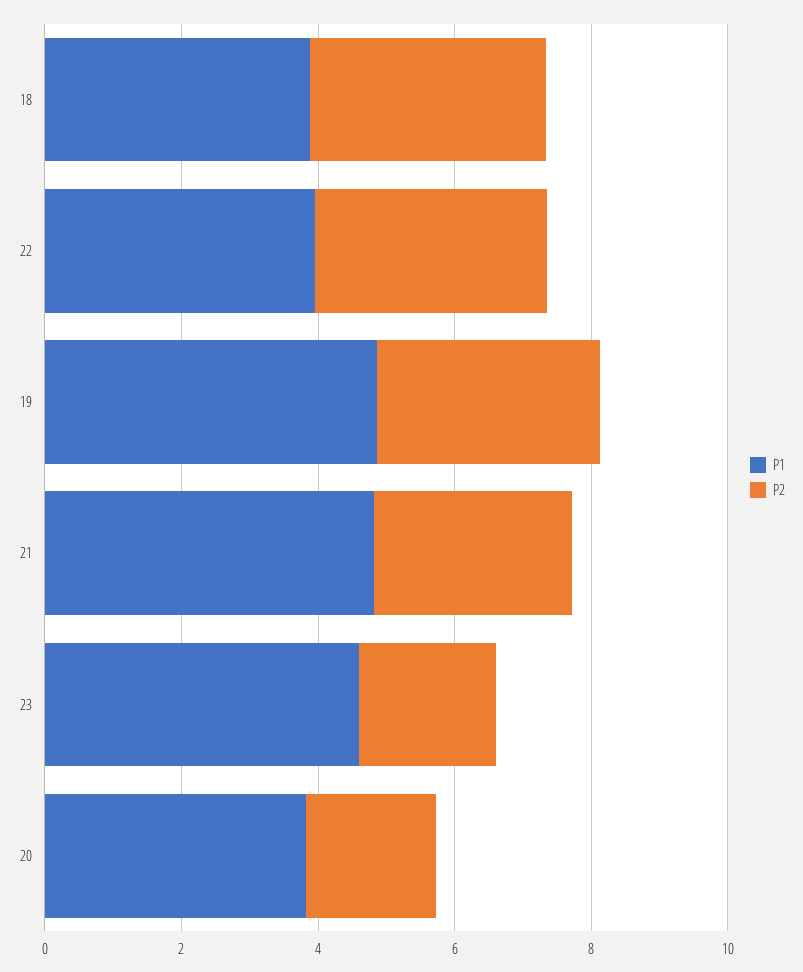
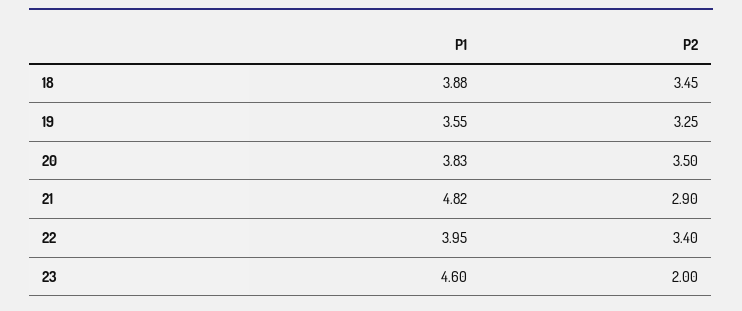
P1, 19: 5 -> 3.55
P2, 20: 2 -> 3.5

